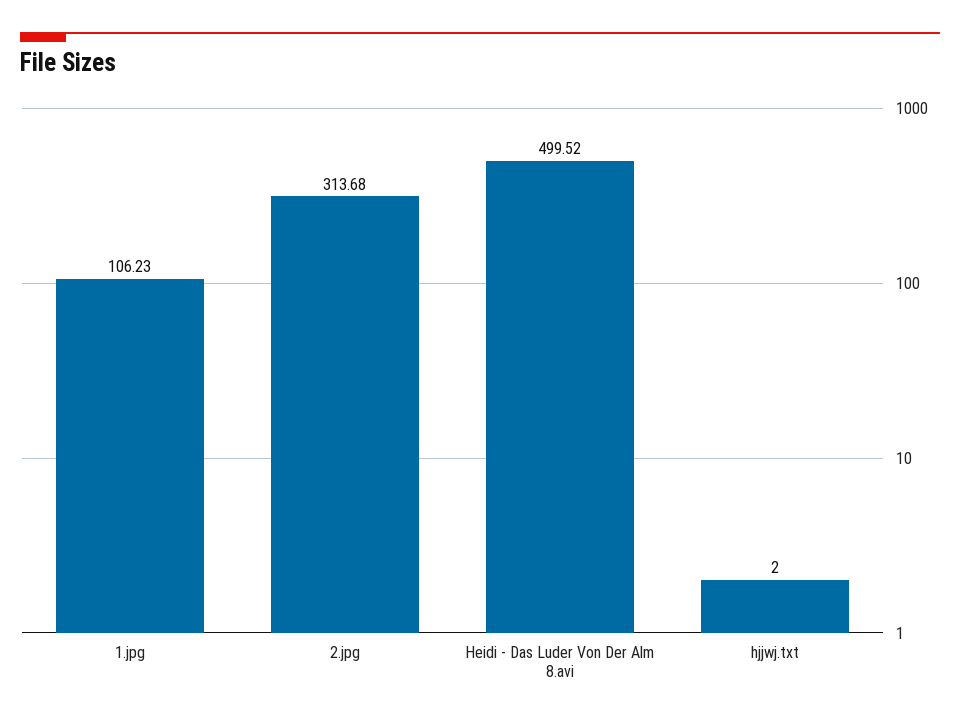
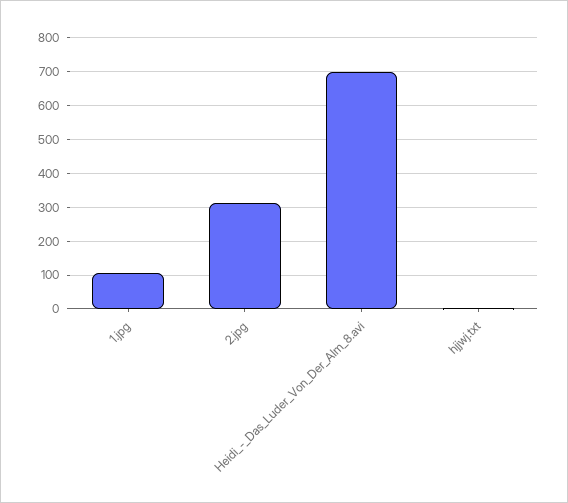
Heidi - Das Luder Von Der Alm 8.avi: 499.52 -> 700

